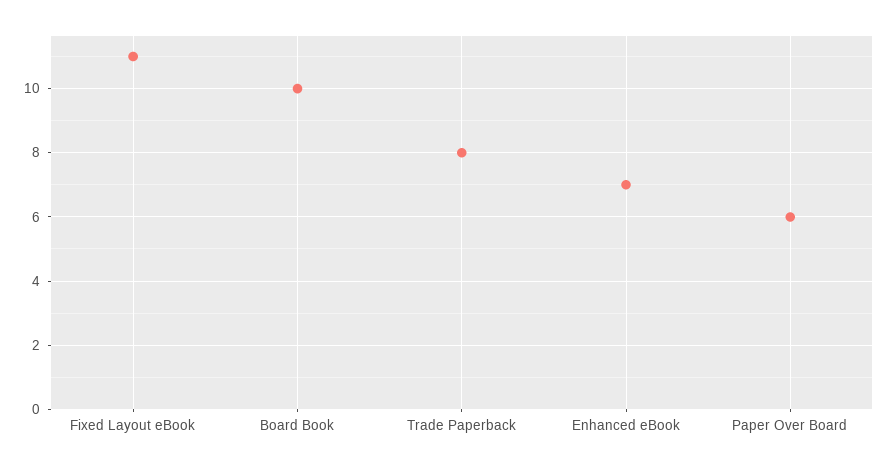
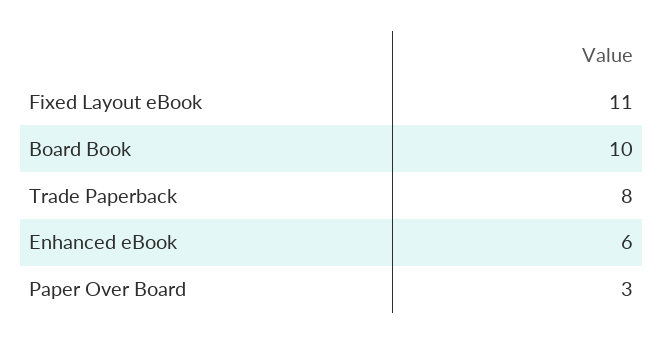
Enhanced eBook: 7 -> 6
Paper Over Board: 6 -> 3

